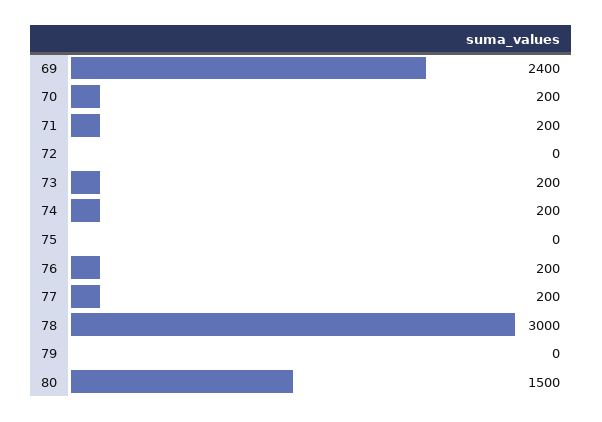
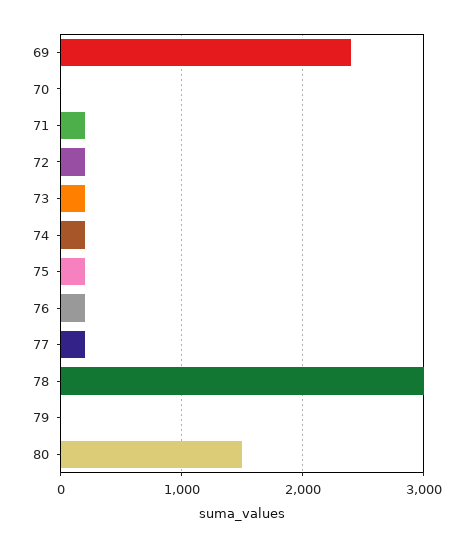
70: 200 -> 0
72: 0 -> 200
75: 0 -> 200

